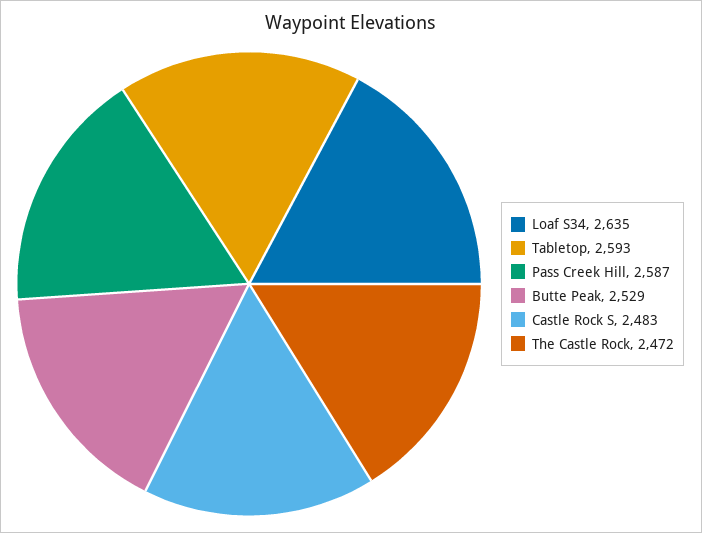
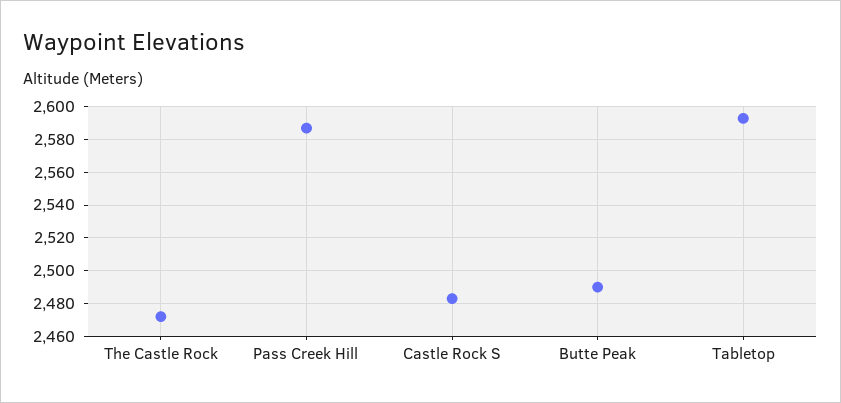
Loaf S34: 2635 -> none
Butte Peak: 2529 -> 2490

